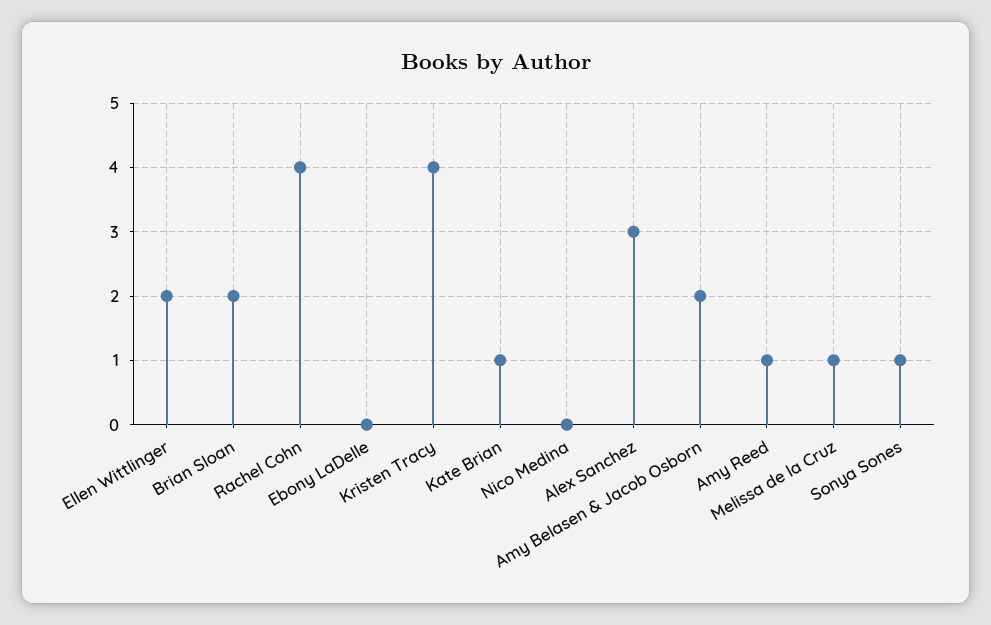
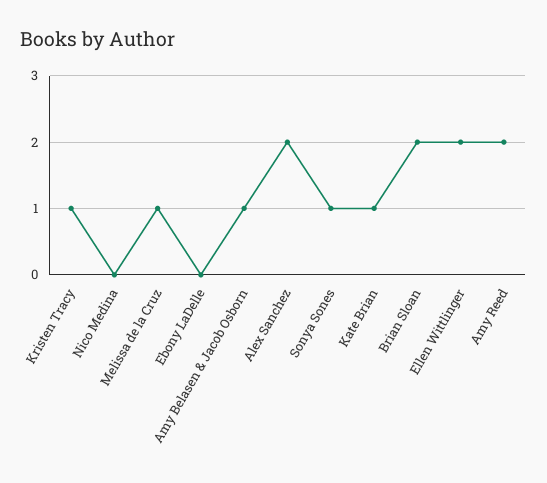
Rachel Cohn: 4 -> none
Kristen Tracy: 4 -> 1
Alex Sanchez: 3 -> 2
Amy Belasen & Jacob Osborn: 2 -> 1
Amy Reed: 1 -> 2

